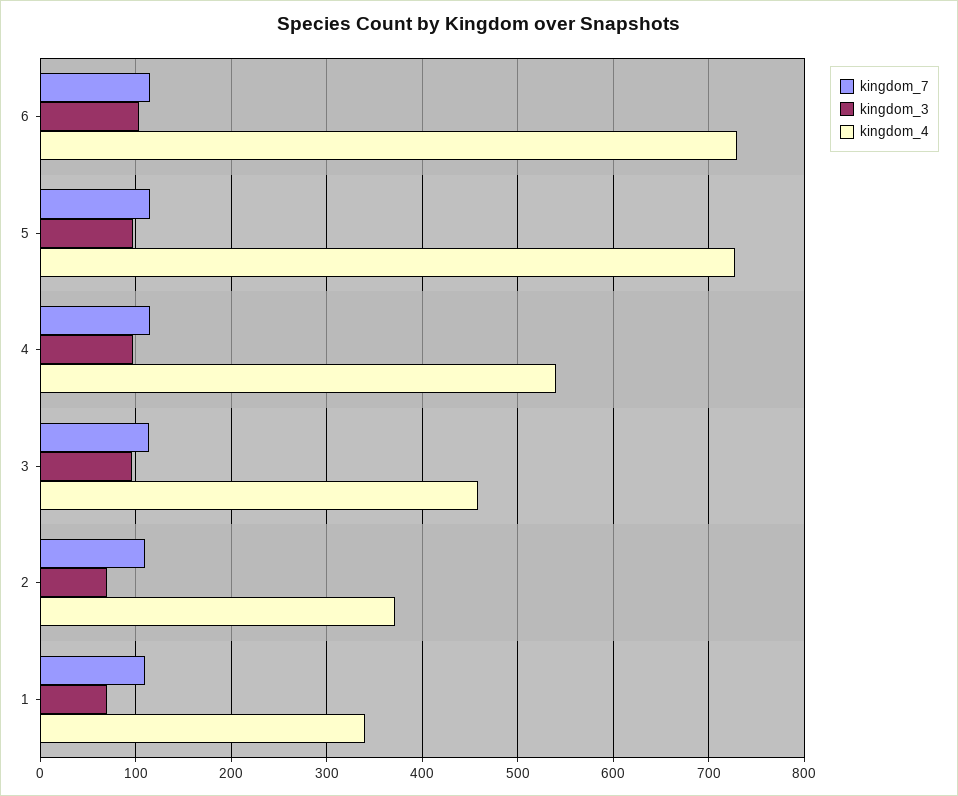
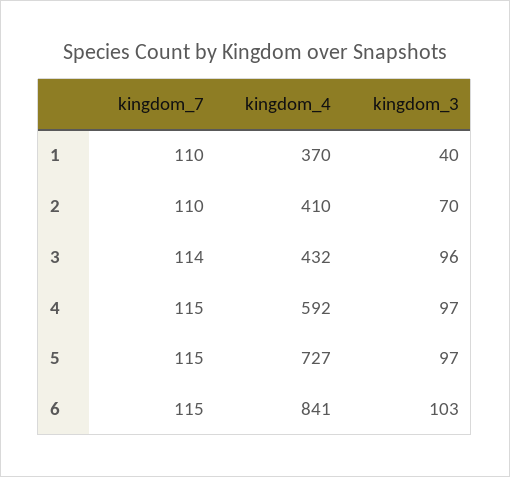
kingdom_4, 6: 730 -> 841
kingdom_4, 4: 540 -> 592
kingdom_4, 3: 460 -> 432
kingdom_4, 2: 370 -> 410
kingdom_3, 1: 70 -> 40
kingdom_4, 1: 340 -> 370

